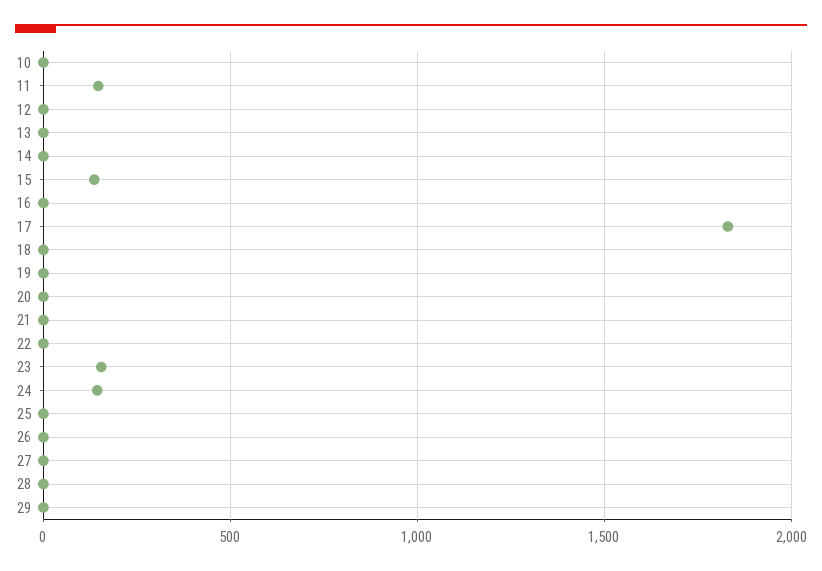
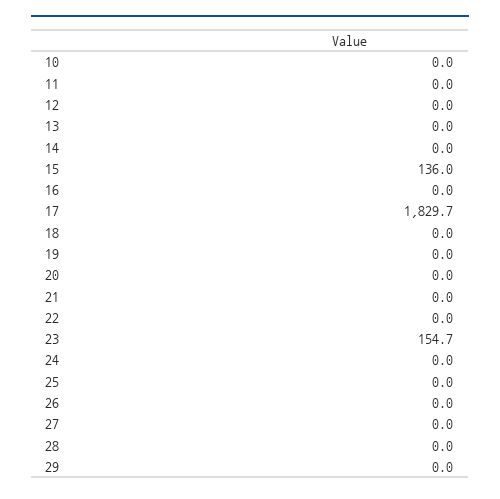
11: 150 -> 0
24: 150 -> 0

